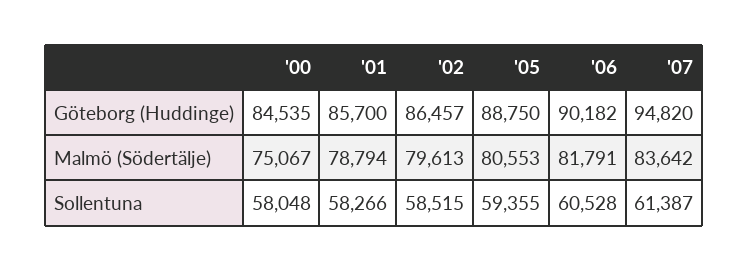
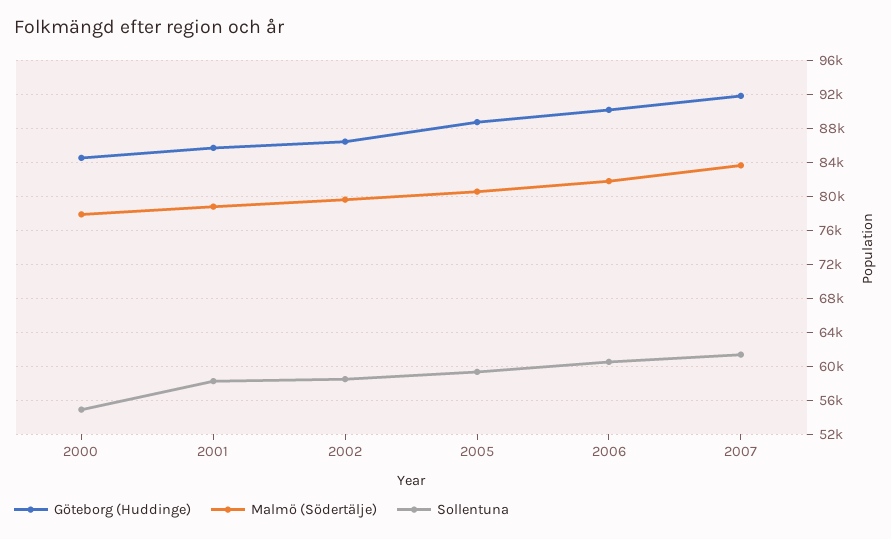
Göteborg (Huddinge), '07: 94820 -> 92000
Malmö (Södertälje), '00: 75067 -> 78000
Sollentuna, '00: 58048 -> 55000

